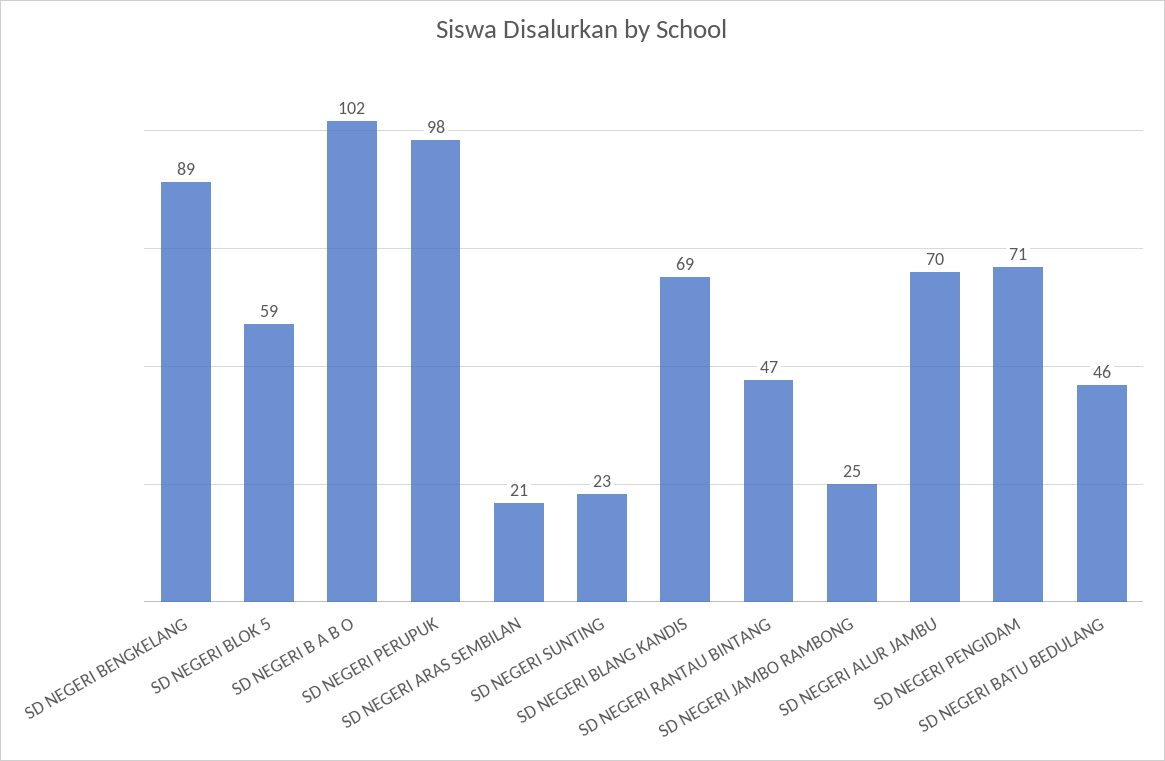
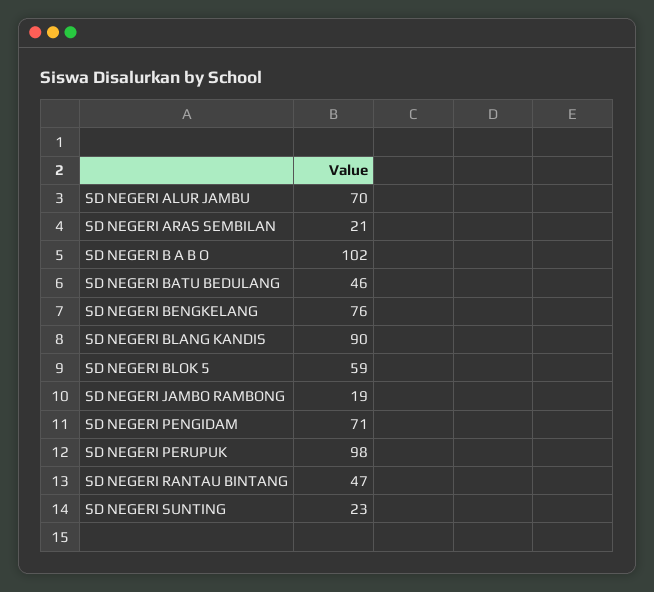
SD NEGERI BENGKELANG: 89 -> 76
SD NEGERI BLANG KANDIS: 69 -> 90
SD NEGERI JAMBO RAMBONG: 25 -> 19

